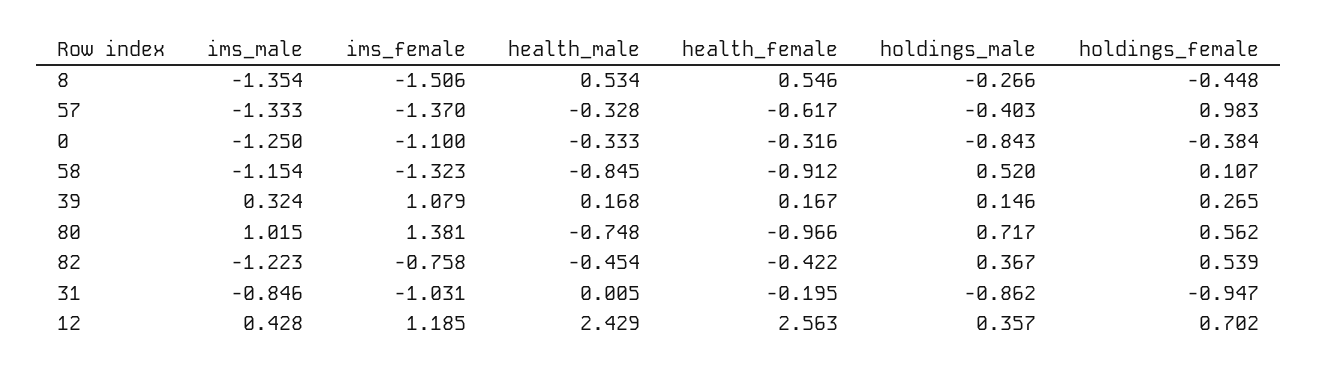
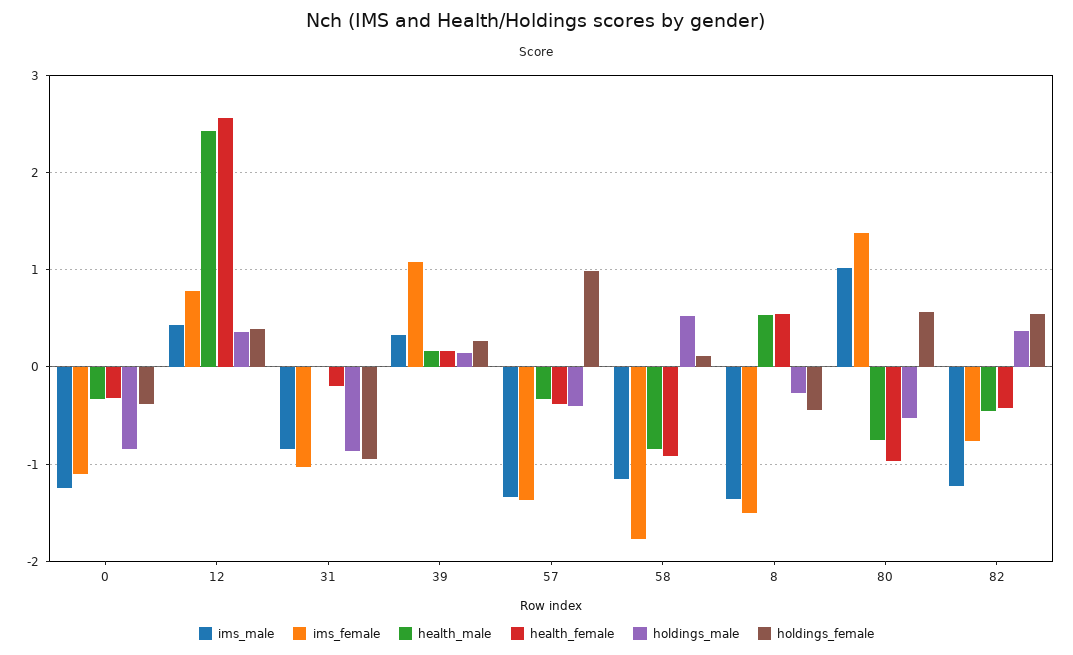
health_female, 57: -0.617 -> -0.4
ims_female, 58: -1.323 -> -1.8
holdings_male, 80: 0.717 -> -0.5
ims_female, 12: 1.185 -> 0.8
holdings_female, 12: 0.702 -> 0.4

